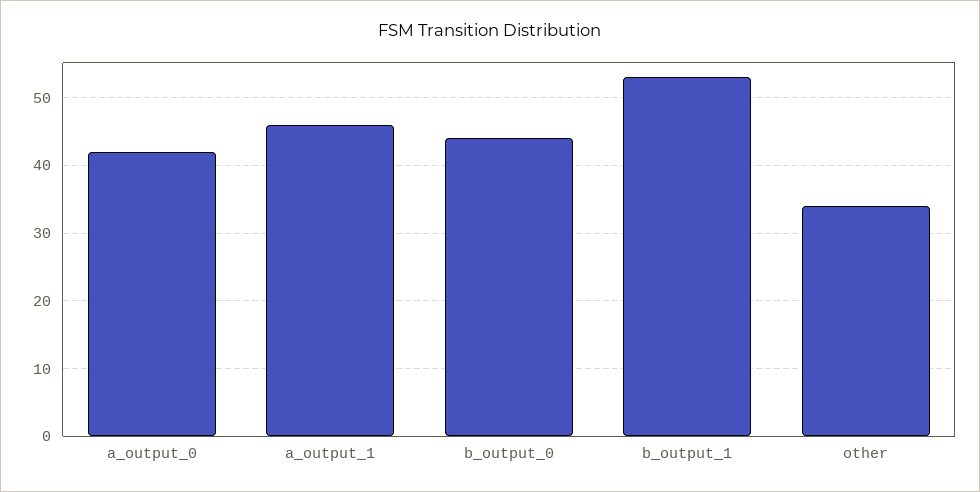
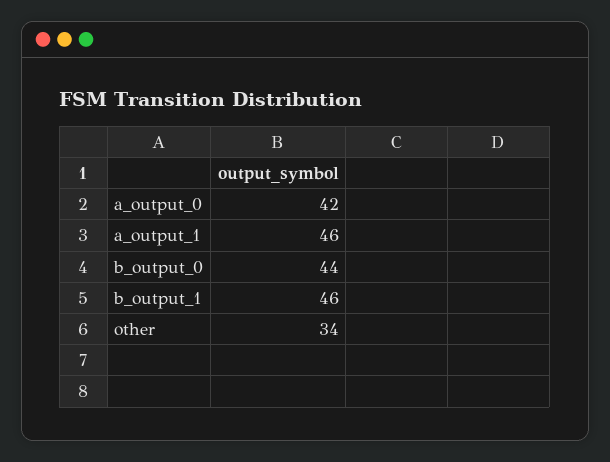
b_output_1: 53 -> 46

